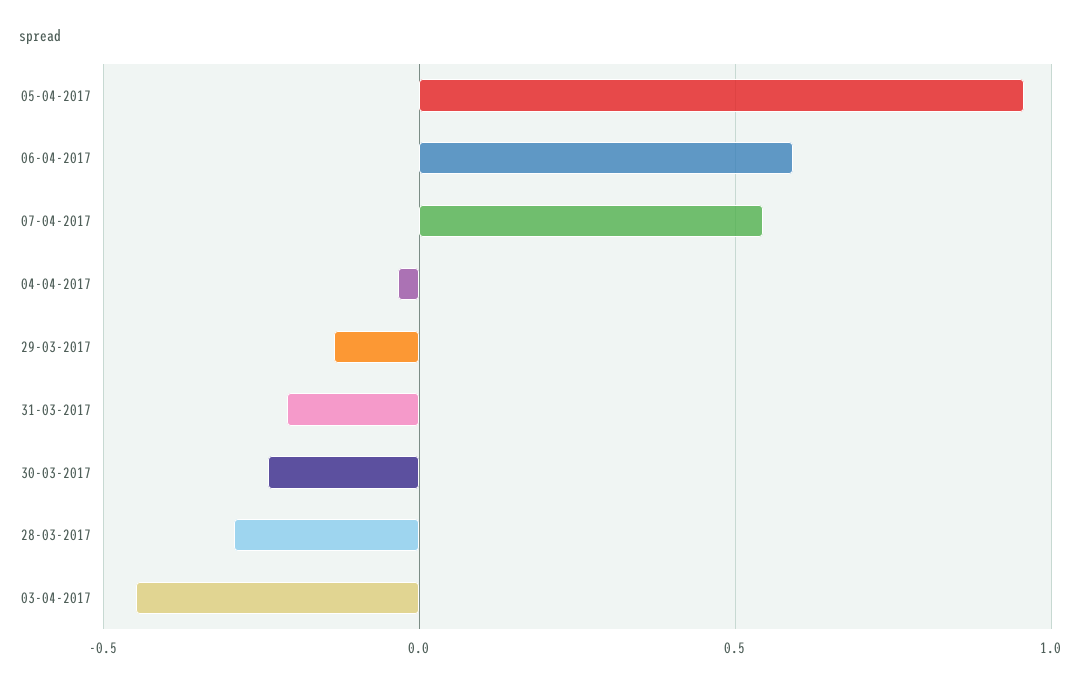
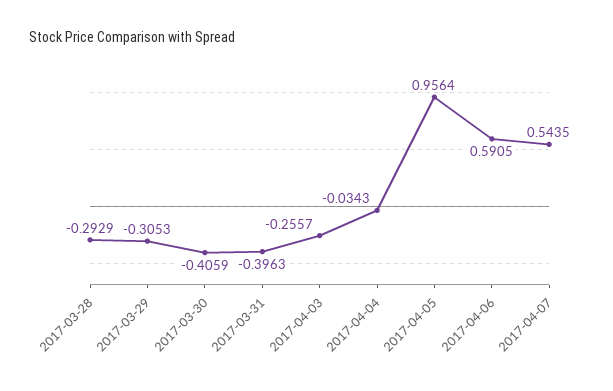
29-03-2017: -0.15 -> -0.3053
31-03-2017: -0.2 -> -0.3963
30-03-2017: -0.25 -> -0.4059
03-04-2017: -0.45 -> -0.2557

